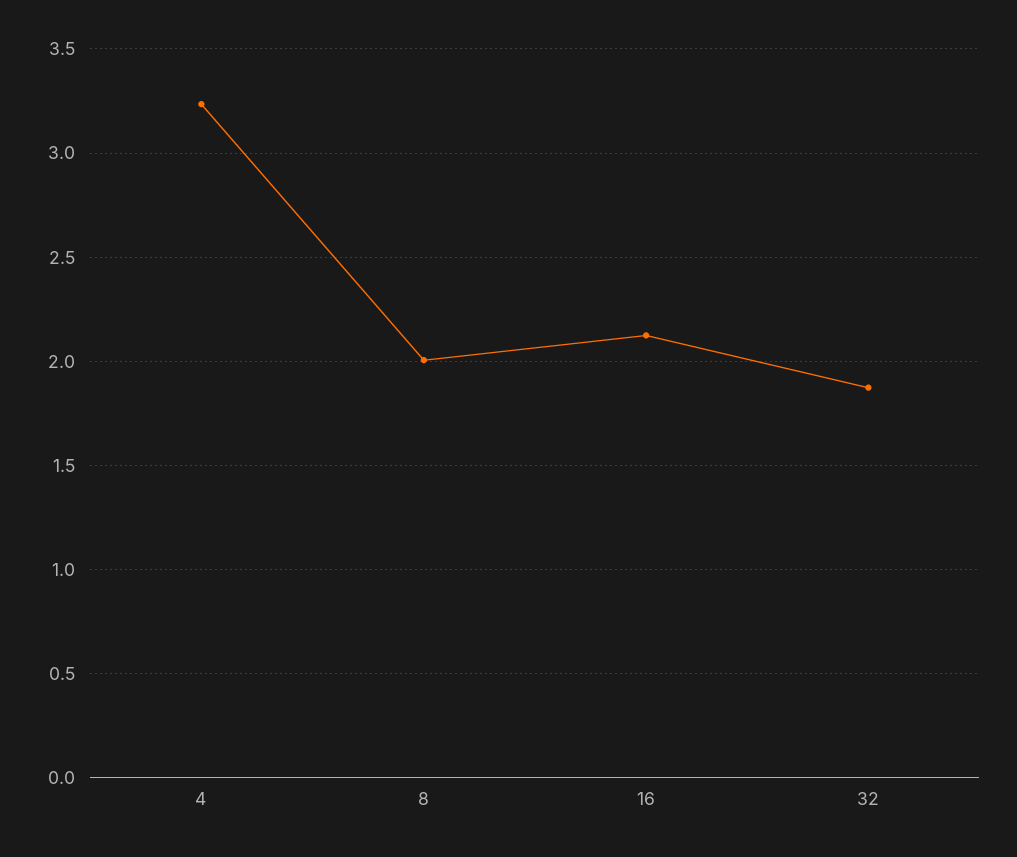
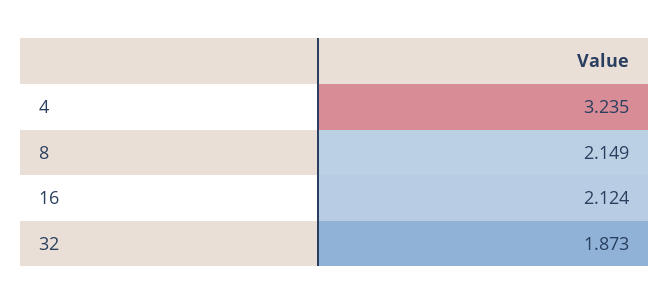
8: 2 -> 2.149

